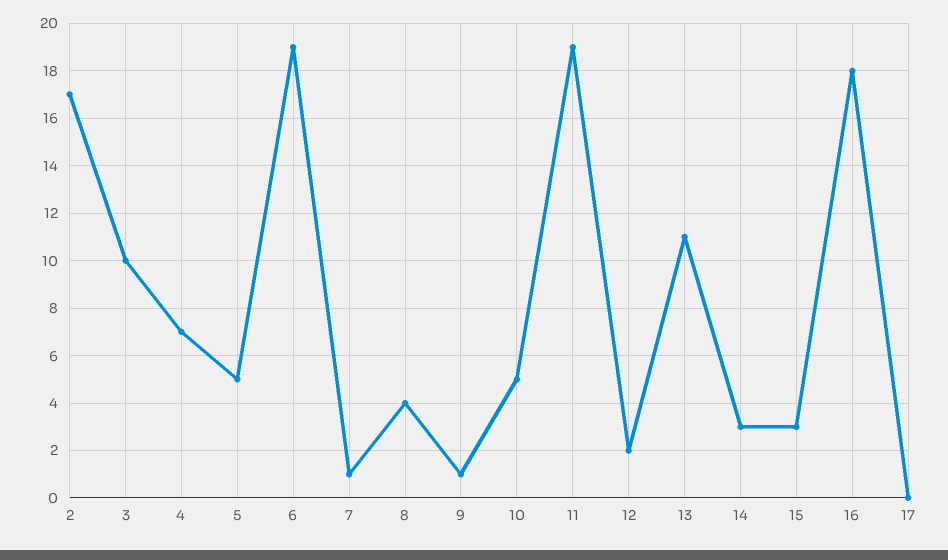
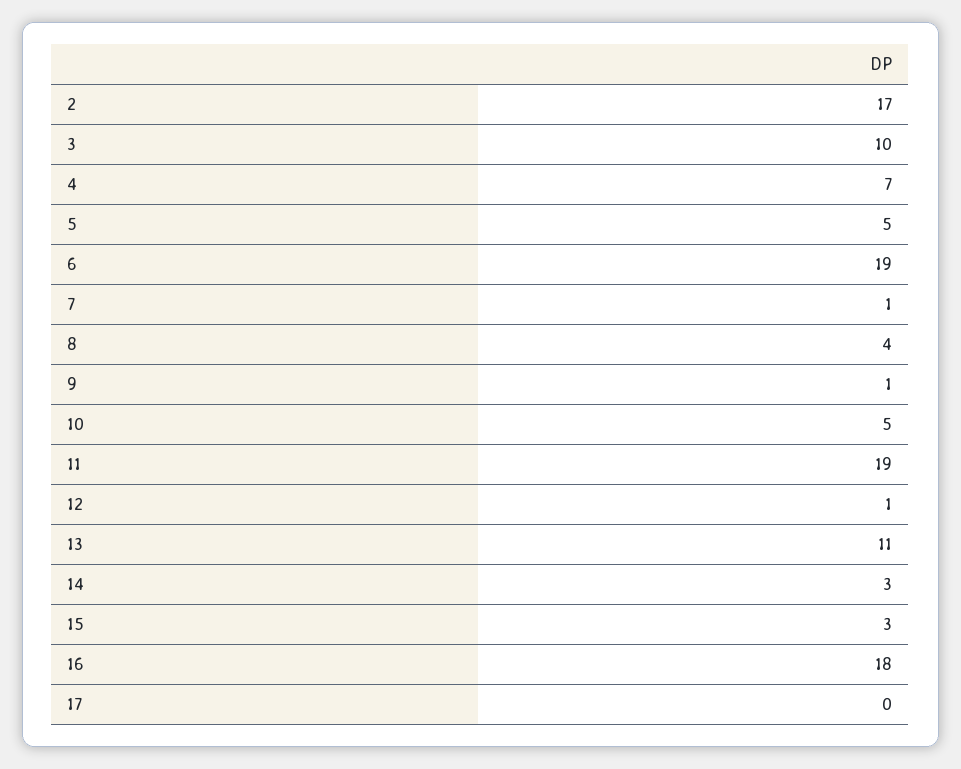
12: 2 -> 1

